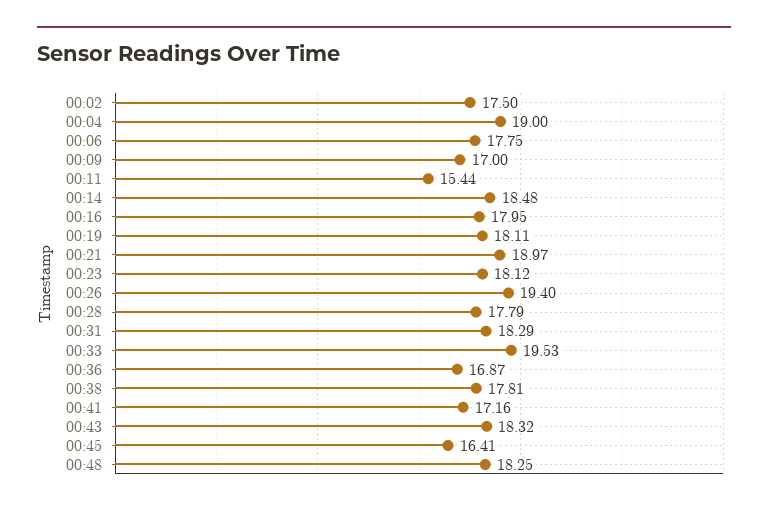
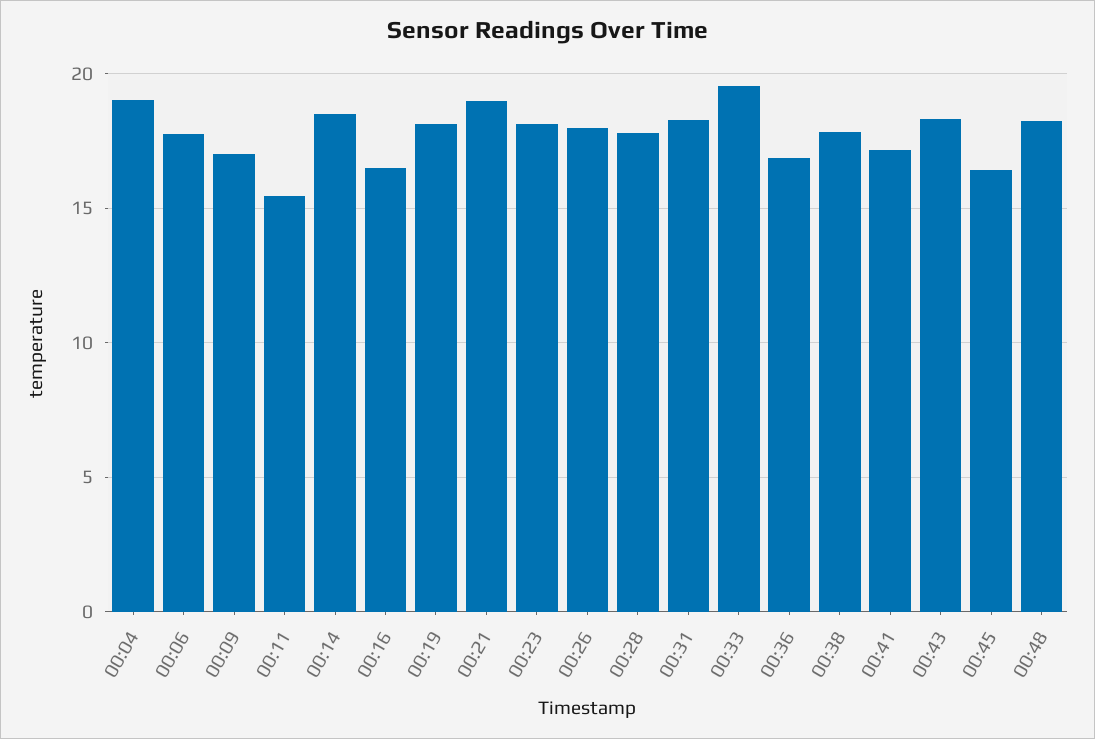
00:02: 17.5 -> none
00:16: 17.95 -> 16.5
00:26: 19.4 -> 18

